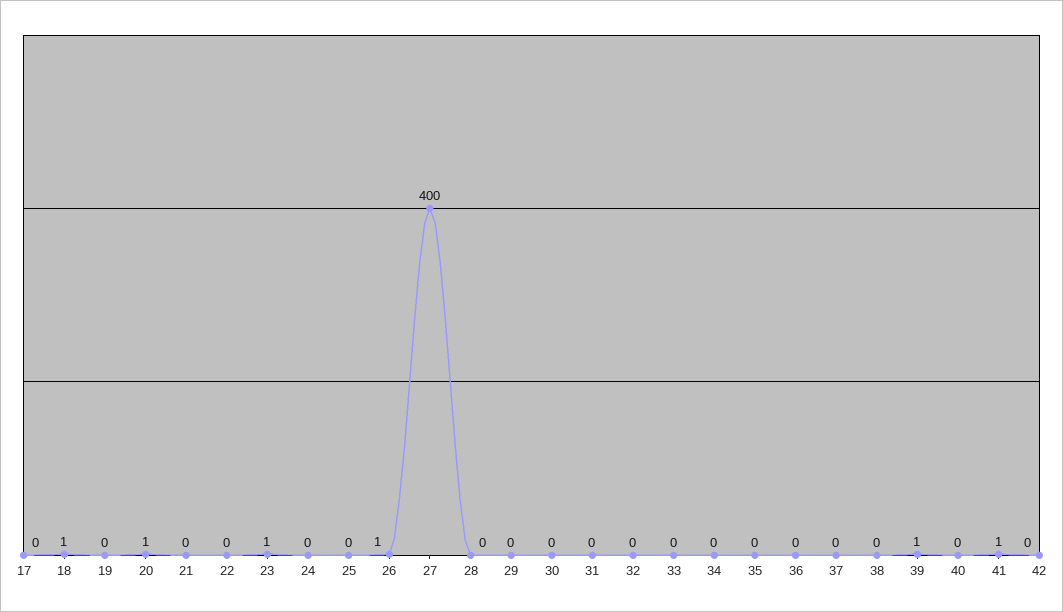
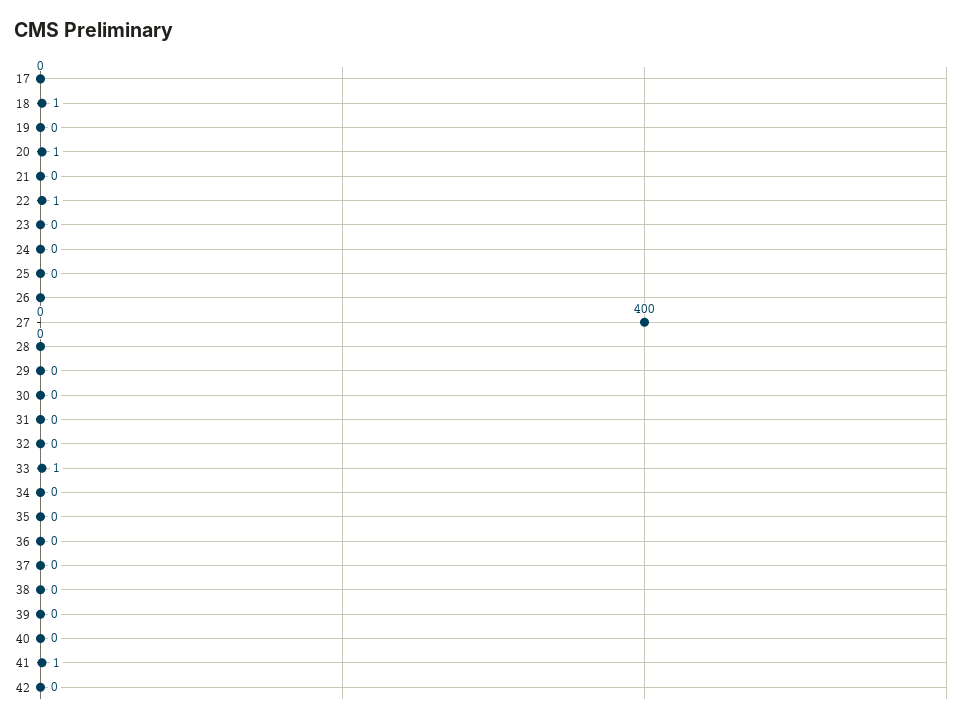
22: 0 -> 1
23: 1 -> 0
26: 1 -> 0
33: 0 -> 1
39: 1 -> 0

